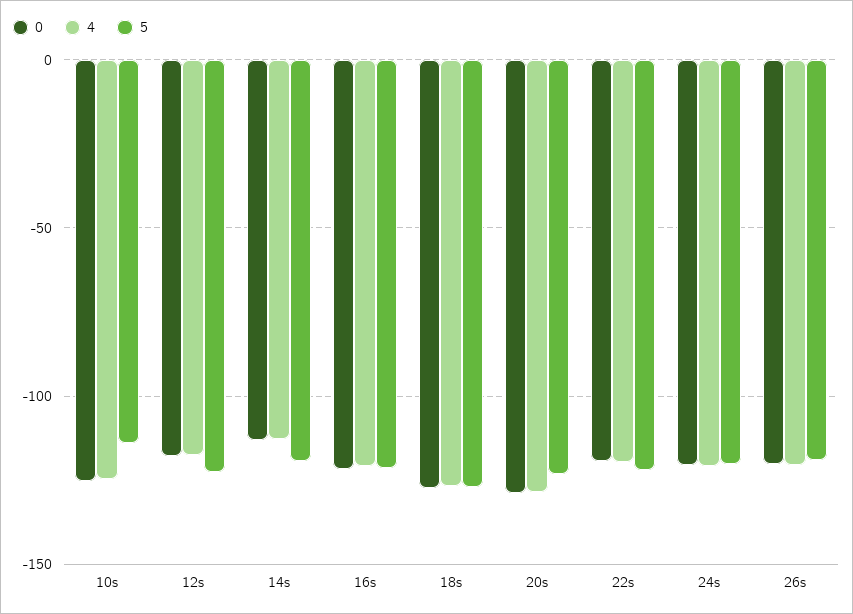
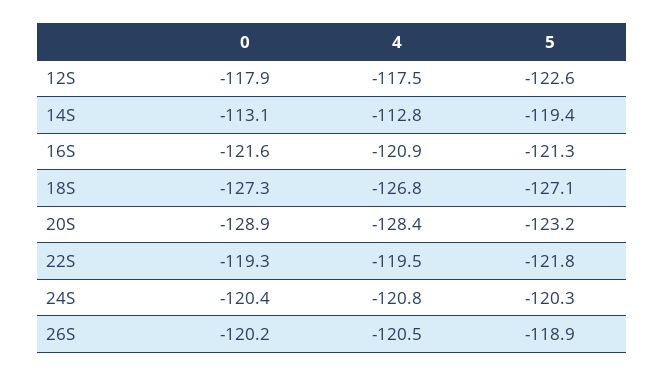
0, 10s: -125 -> none
4, 10s: -125 -> none
5, 10s: -115 -> none

